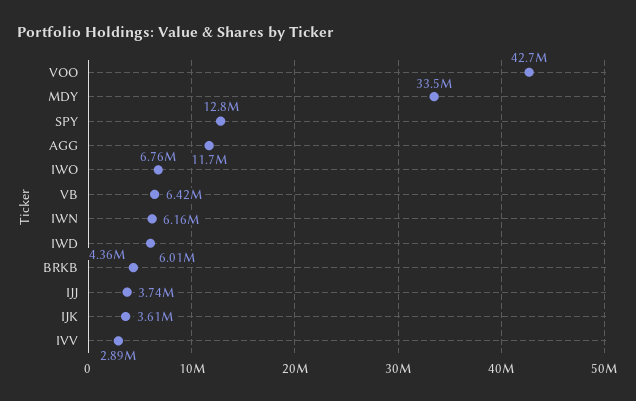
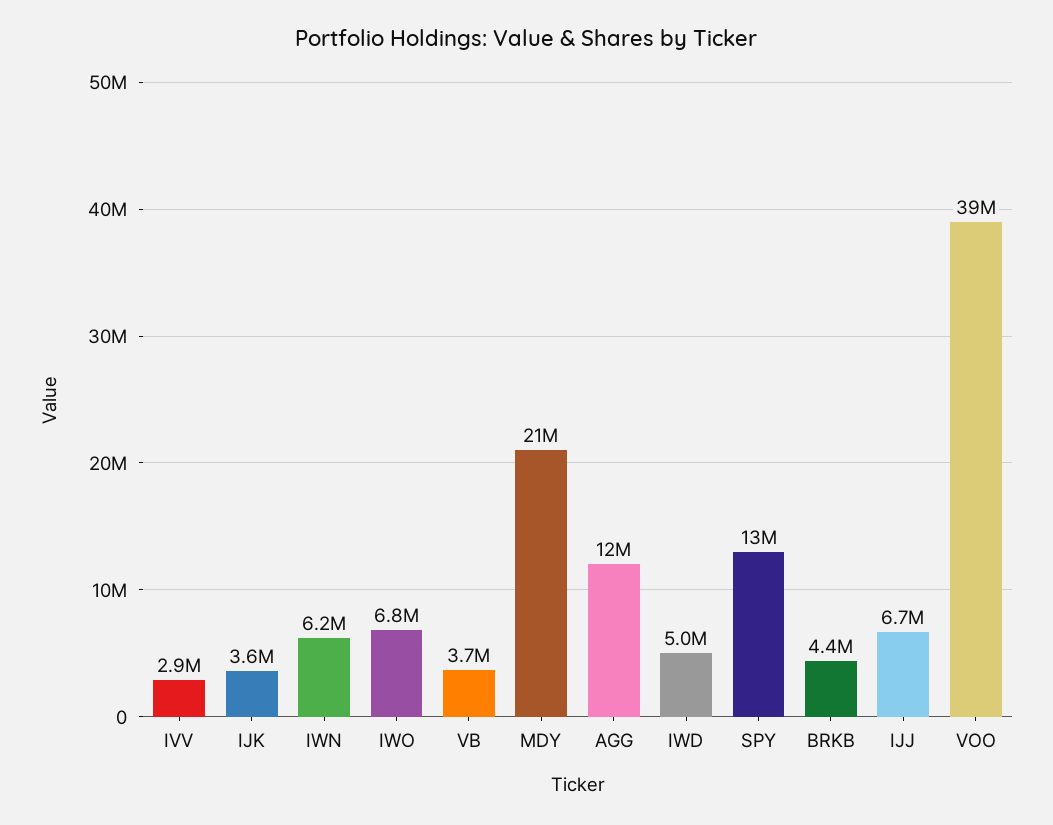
VOO: 42700000 -> 39000000
MDY: 33500000 -> 21000000
VB: 6420000 -> 3700000
IWD: 6010000 -> 5000000
IJJ: 3740000 -> 6700000

